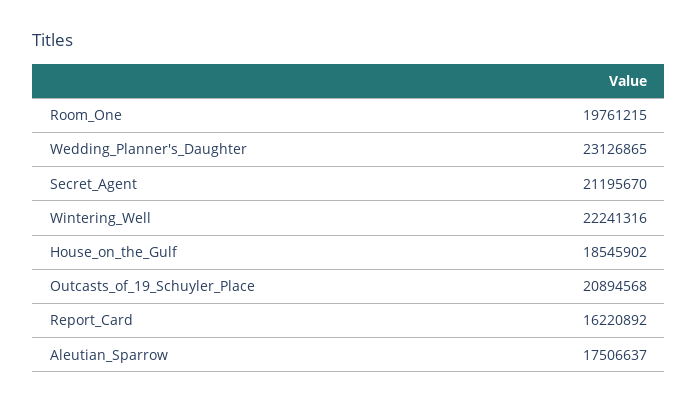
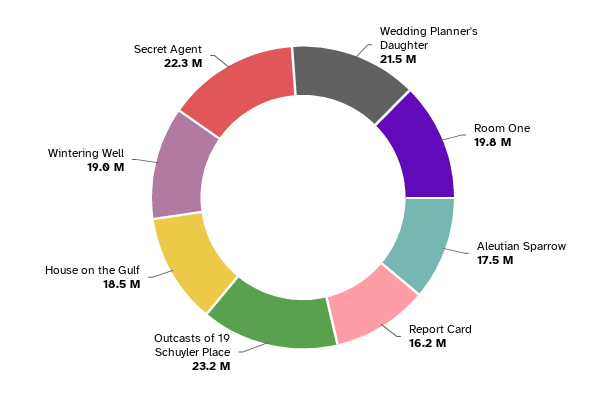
Wedding_Planner's_Daughter: 23126865 -> 21500000
Secret_Agent: 21195670 -> 22300000
Wintering_Well: 22241316 -> 19000000
Outcasts_of_19_Schuyler_Place: 20894568 -> 23200000

